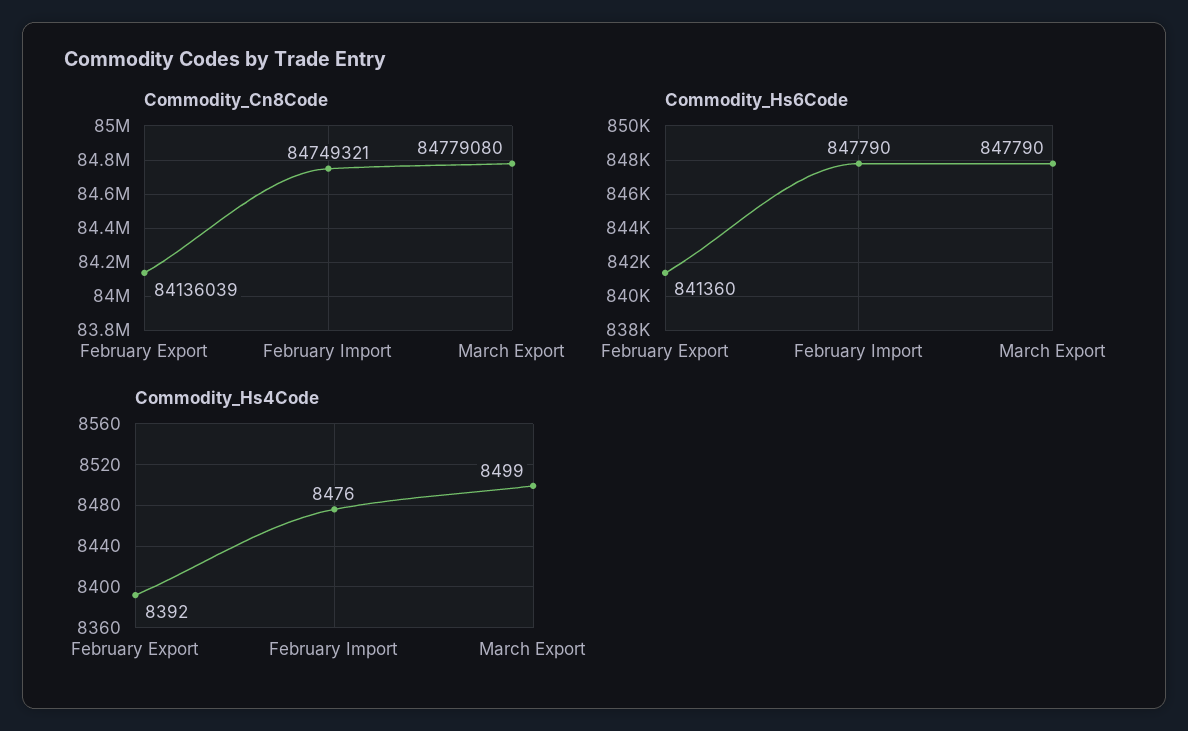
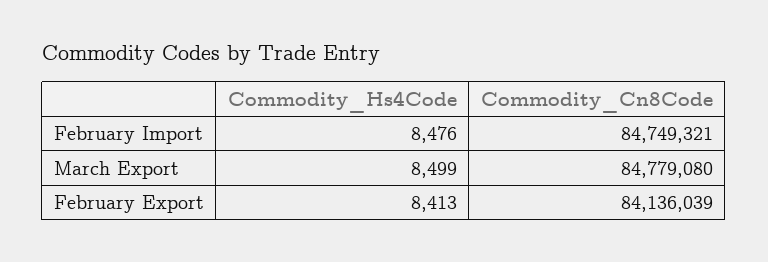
Commodity_Hs6Code, February Export: 841360 -> none
Commodity_Hs6Code, February Import: 847790 -> none
Commodity_Hs6Code, March Export: 847790 -> none
Commodity_Hs4Code, February Export: 8392 -> 8413

